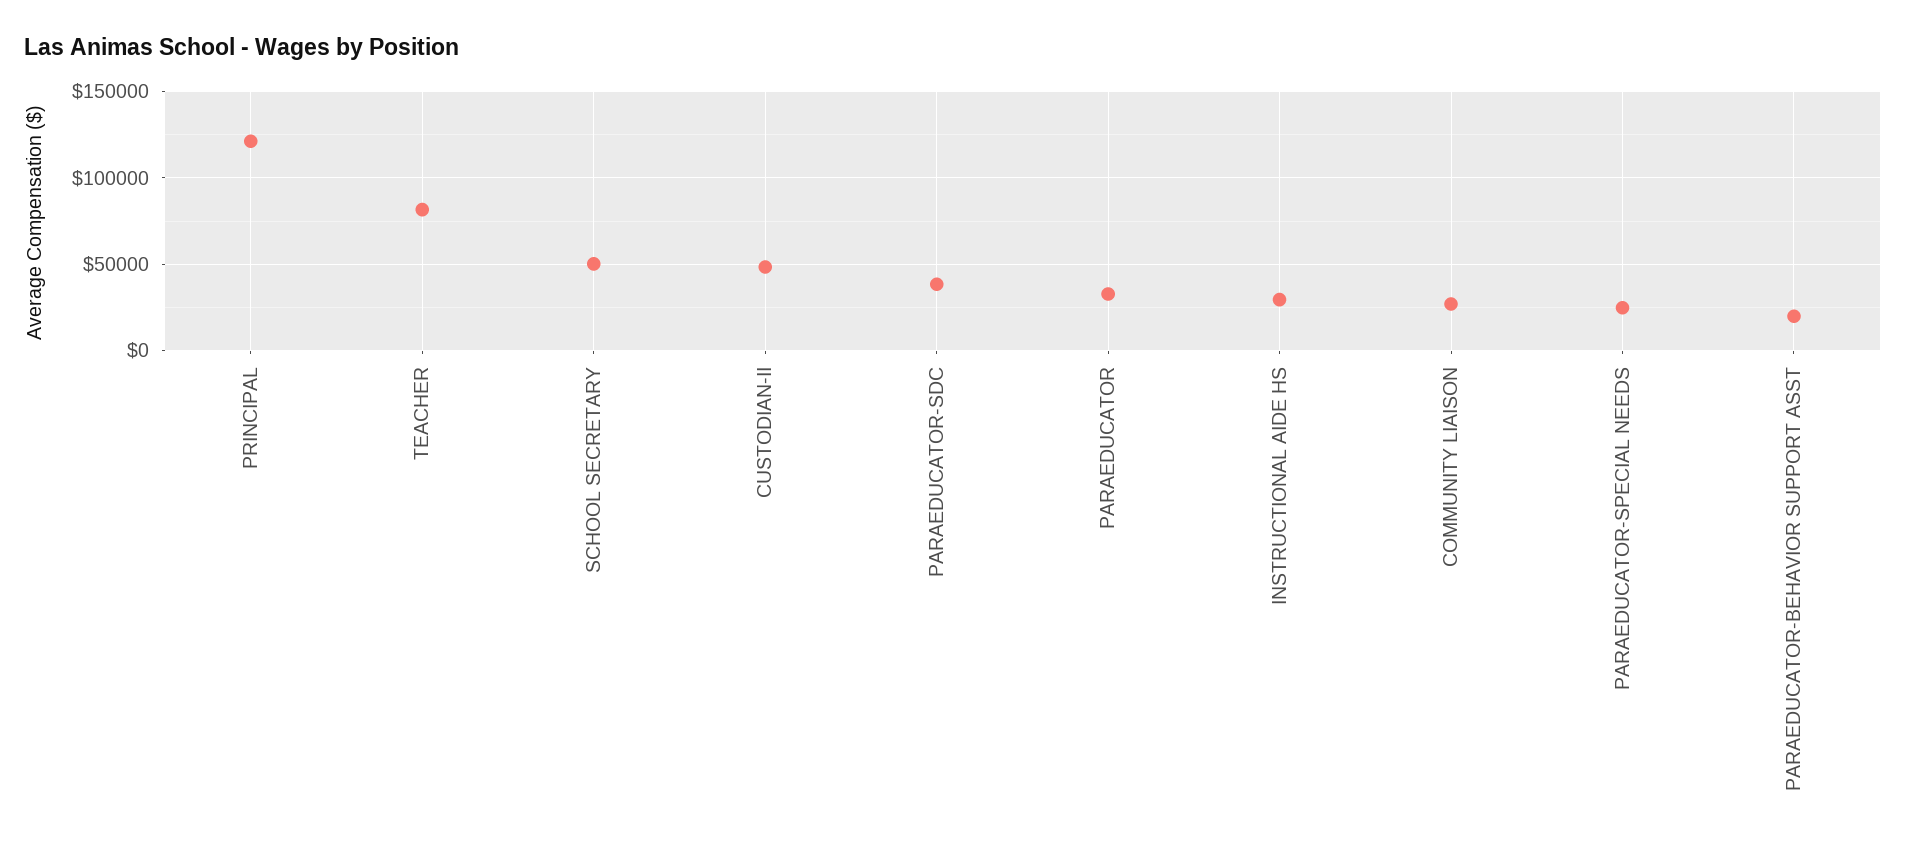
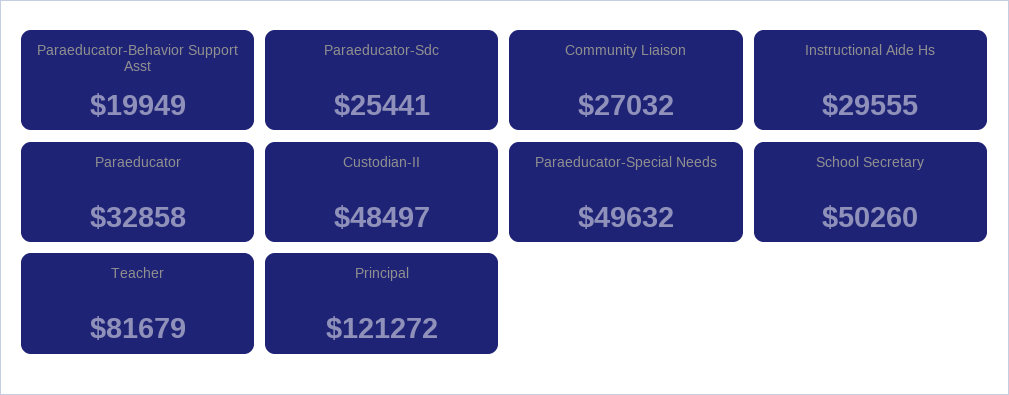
PARAEDUCATOR-SDC: 40000 -> 25441
PARAEDUCATOR-SPECIAL NEEDS: 25000 -> 49632

